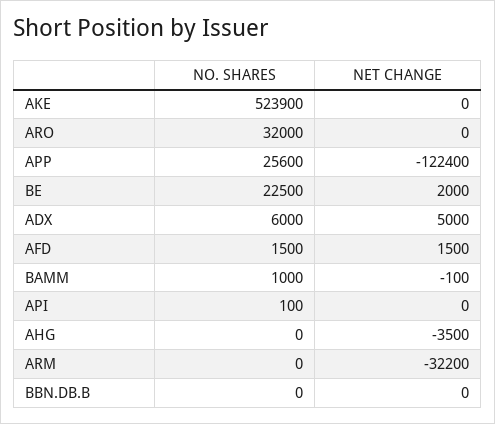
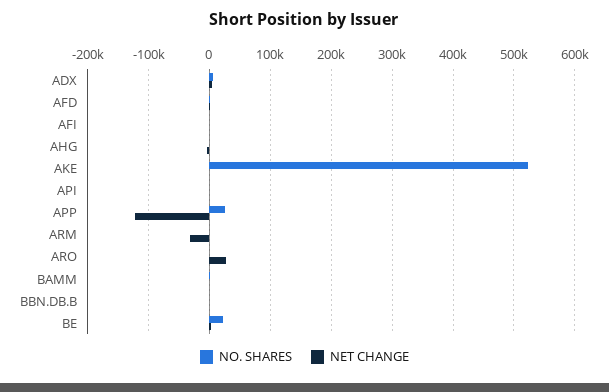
NO. SHARES, ARO: 32000 -> 0
NET CHANGE, ARO: 0 -> 30000
NO. SHARES, AFI: none -> 0
NET CHANGE, AFI: none -> 0

